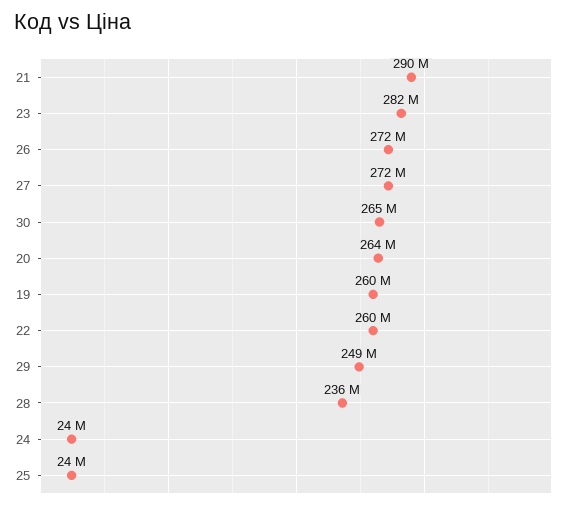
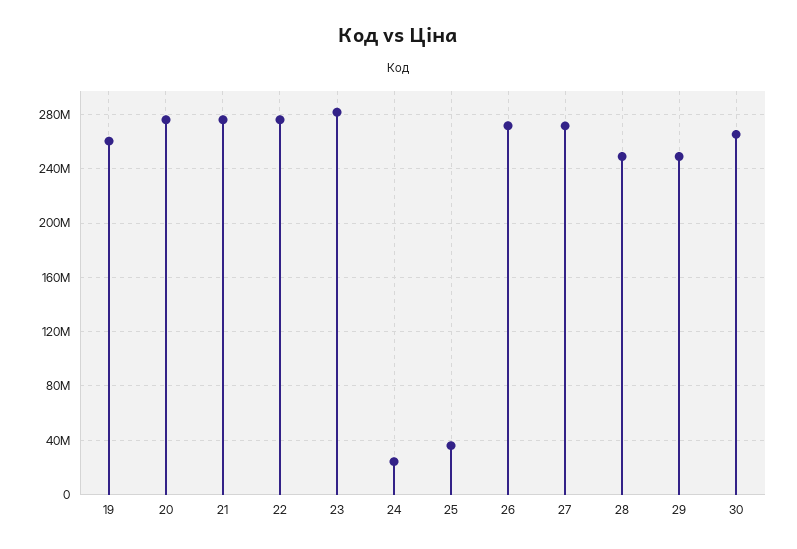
21: 290000000 -> 275000000
20: 264000000 -> 275000000
22: 260000000 -> 275000000
28: 236000000 -> 250000000
25: 24000000 -> 35000000

